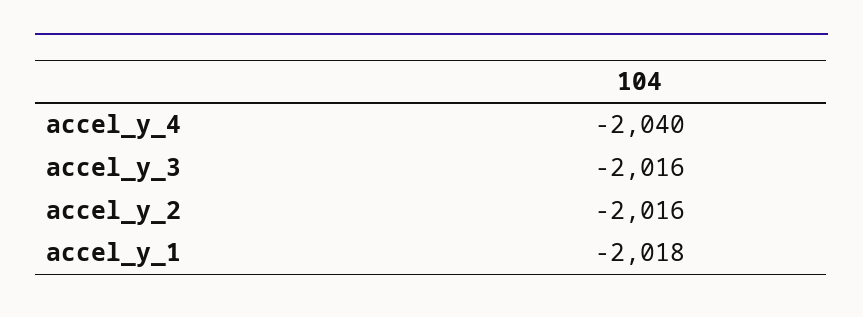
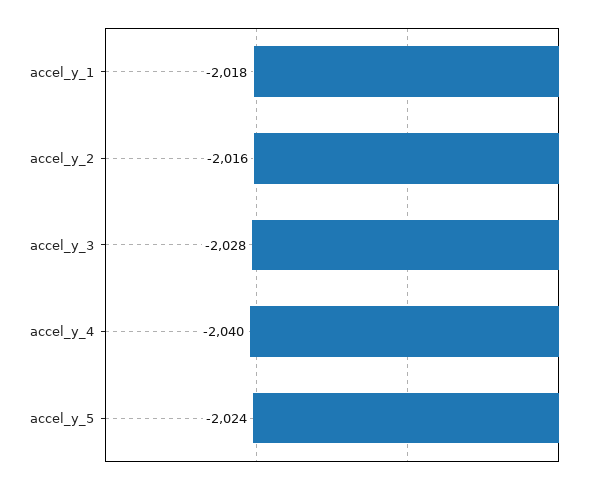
accel_y_3: -2016 -> -2028
accel_y_5: none -> -2024

